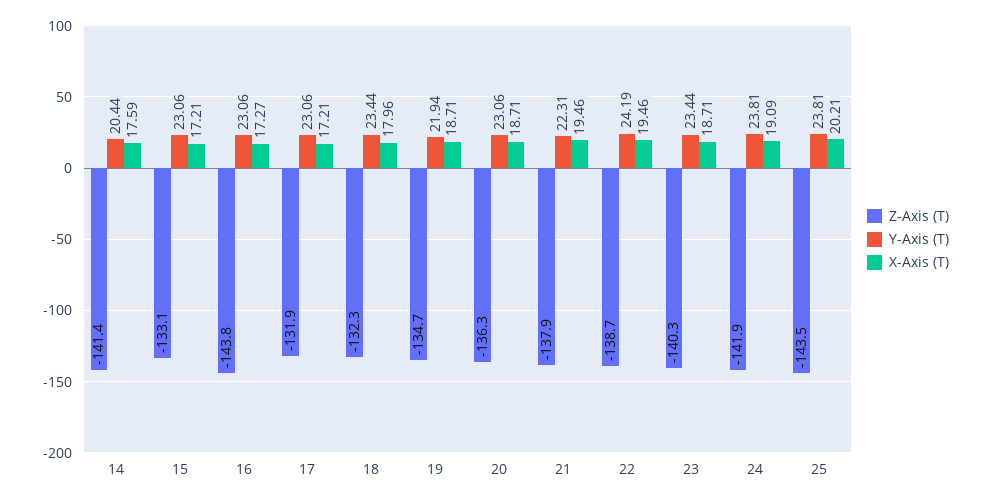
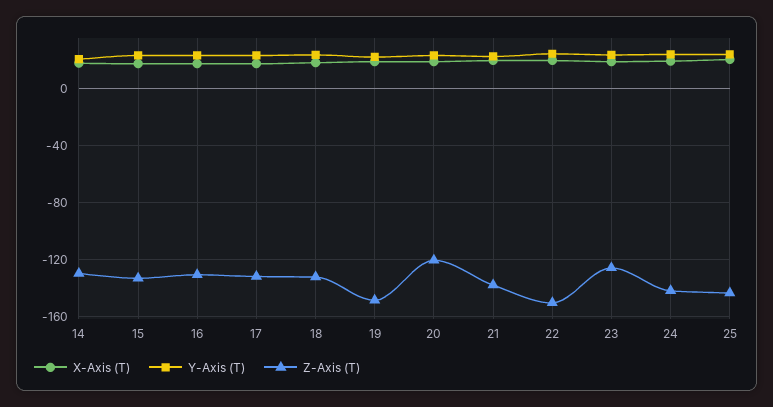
Z-Axis (T), 14: -141.4 -> -130
Z-Axis (T), 16: -143.8 -> -130
Z-Axis (T), 19: -134.7 -> -150
Z-Axis (T), 20: -136.3 -> -120
Z-Axis (T), 22: -138.7 -> -150
Z-Axis (T), 23: -140.3 -> -125

